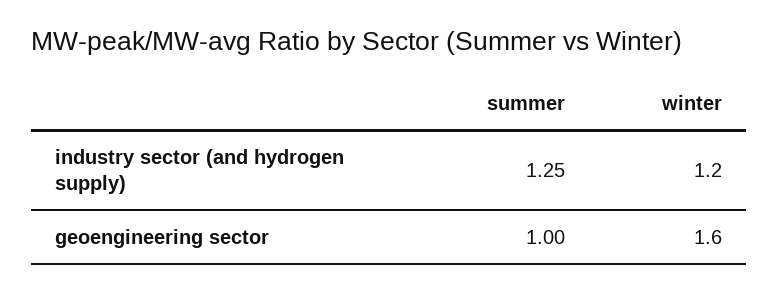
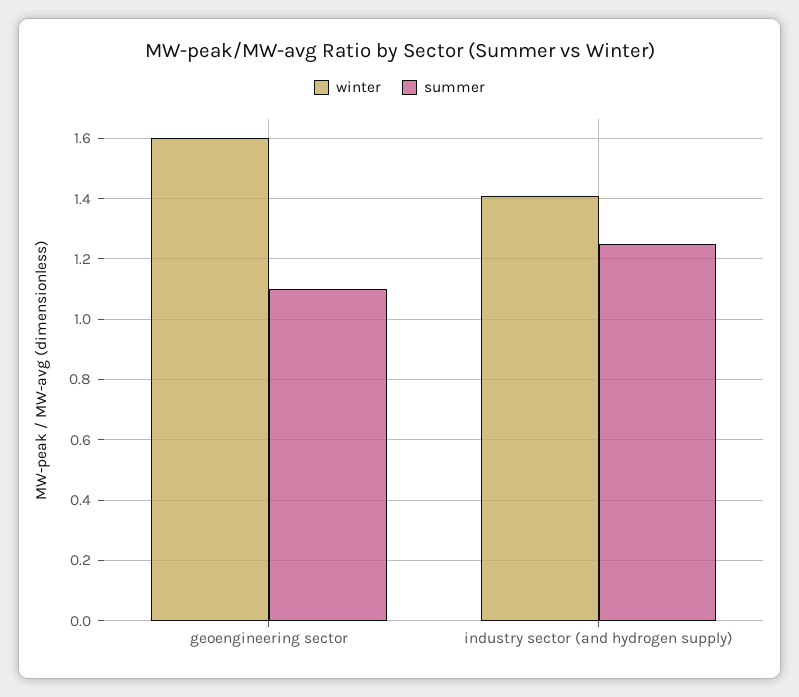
winter, industry sector (and hydrogen supply): 1.2 -> 1.4
summer, geoengineering sector: 1 -> 1.1

